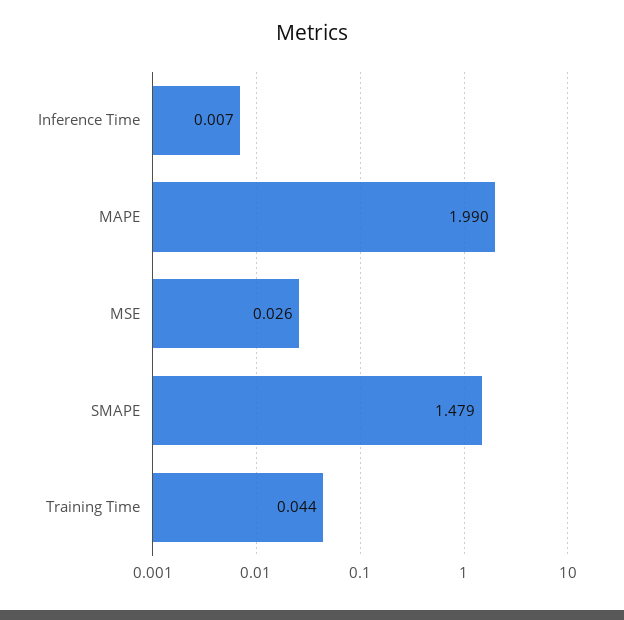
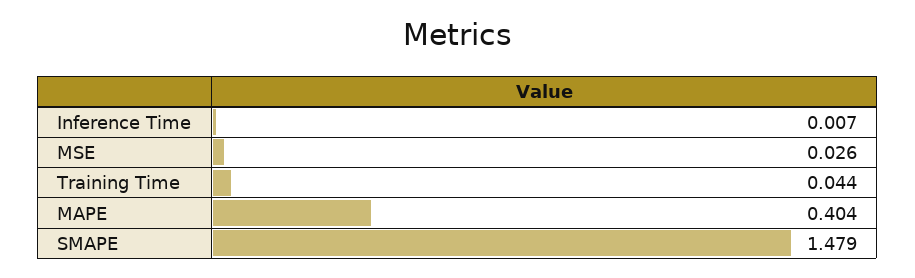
MAPE: 1.99 -> 0.404

